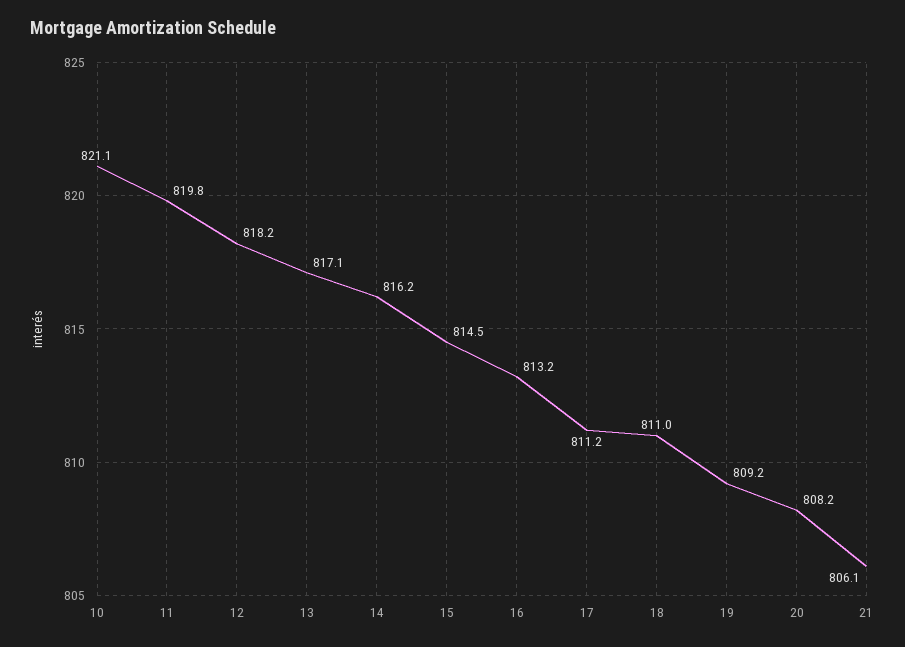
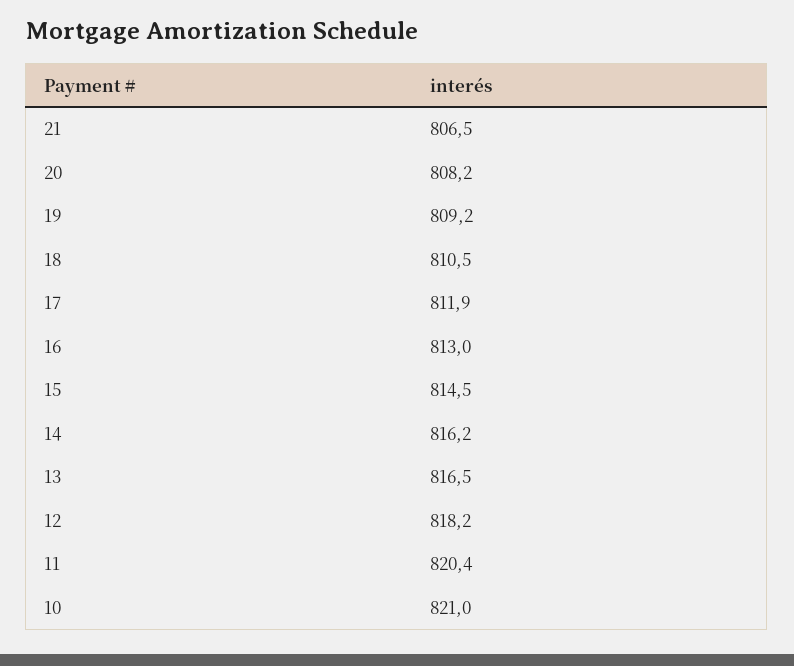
10: 821.1 -> 821
11: 819.8 -> 820.4
13: 817.1 -> 816.5
16: 813.2 -> 813
17: 811.2 -> 811.9
18: 811 -> 810.5
21: 806.1 -> 806.5

